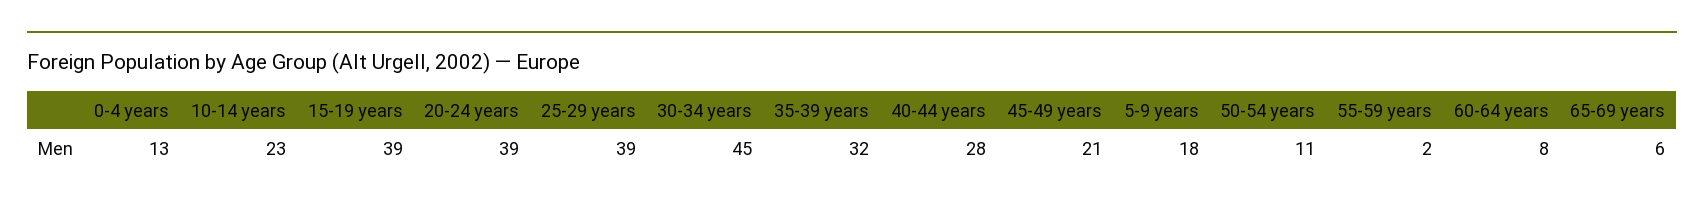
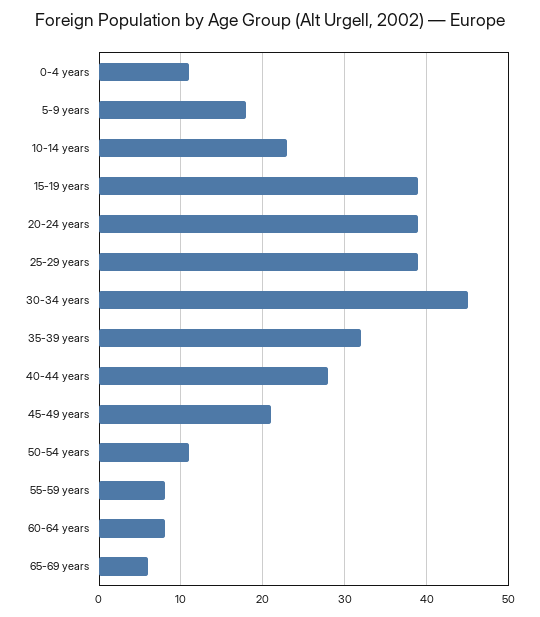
0-4 years: 13 -> 11
55-59 years: 2 -> 8

